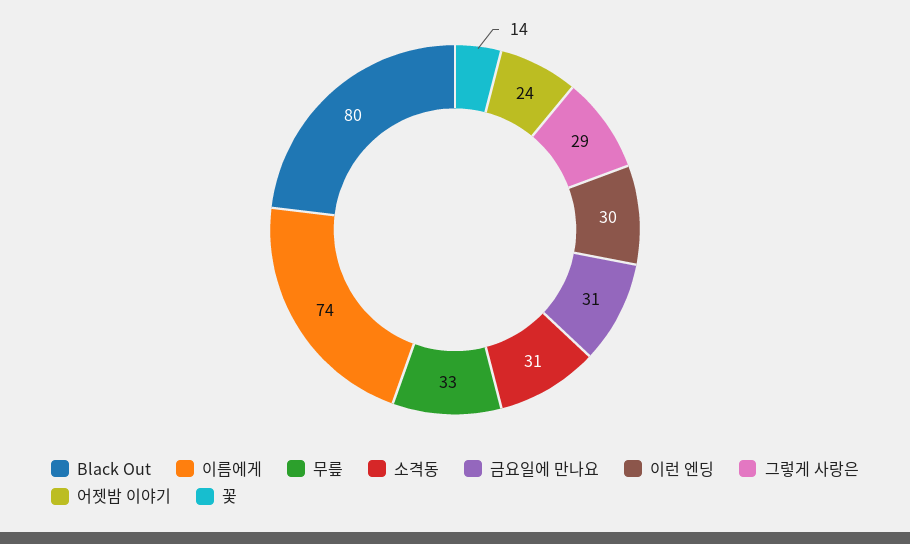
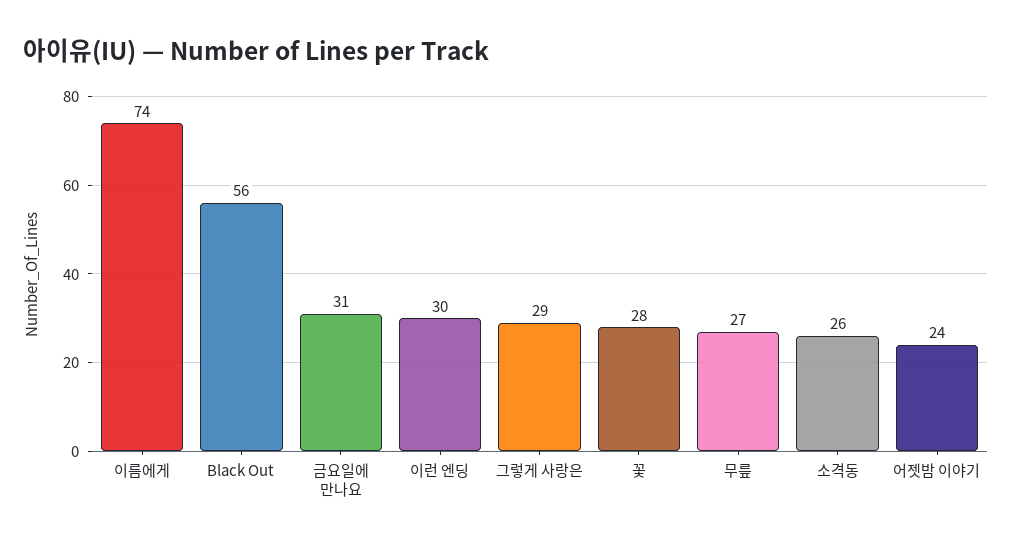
Black Out: 80 -> 56
무릎: 33 -> 27
소격동: 31 -> 26
꽃: 14 -> 28

